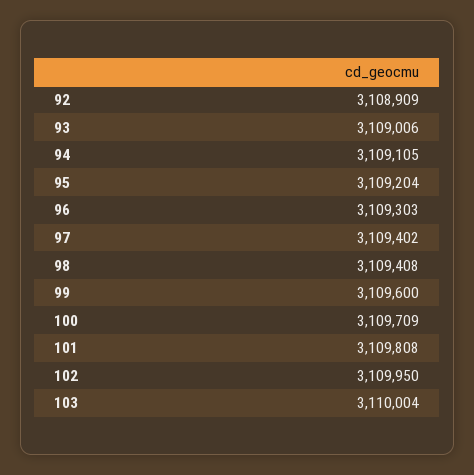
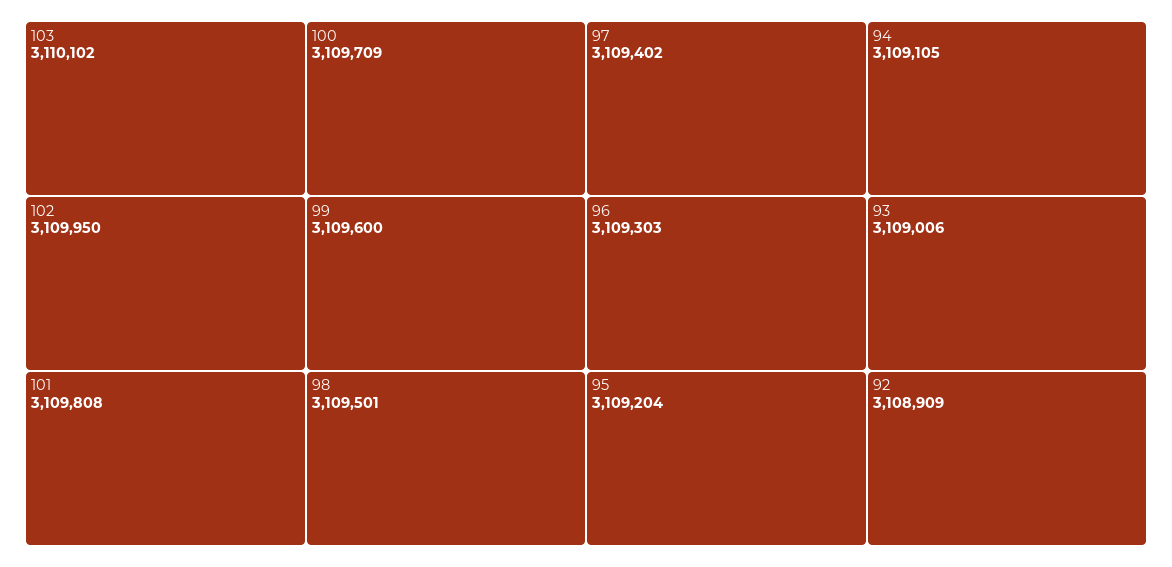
98: 3109408 -> 3109501
103: 3110004 -> 3110102

